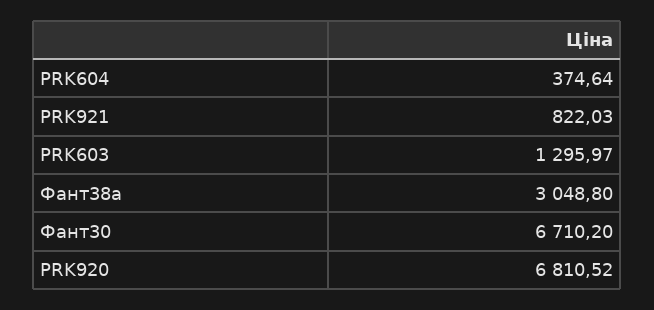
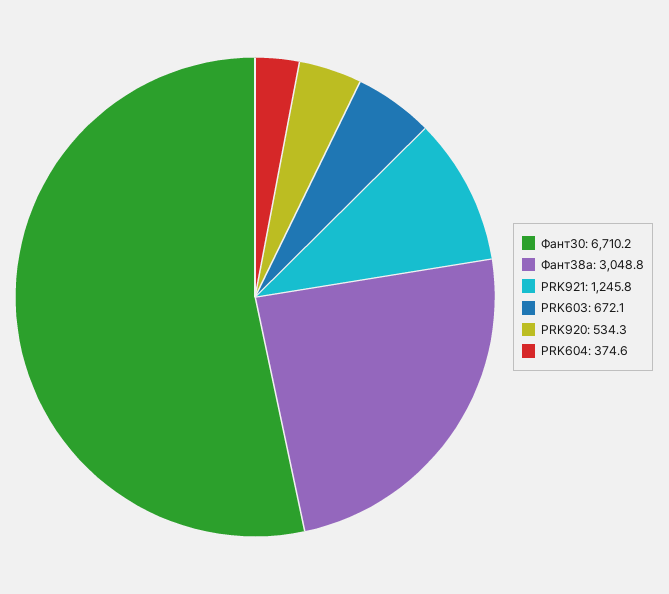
PRK921: 822.03 -> 1245.8
PRK603: 1295.97 -> 672.1
PRK920: 6810.52 -> 534.3

